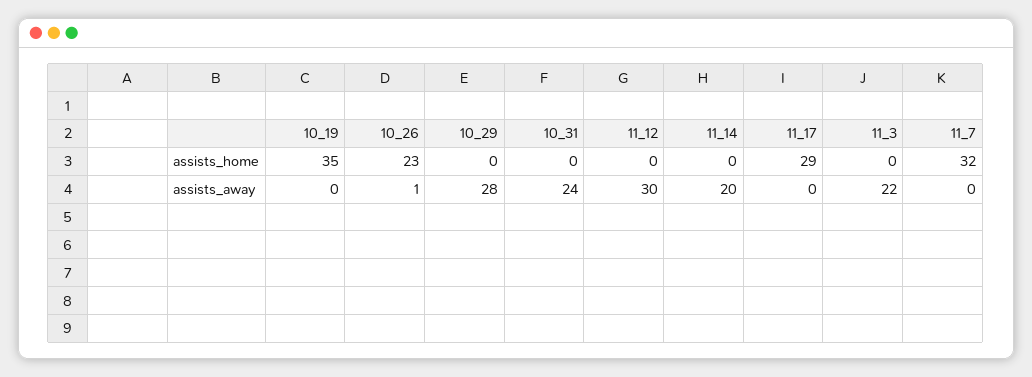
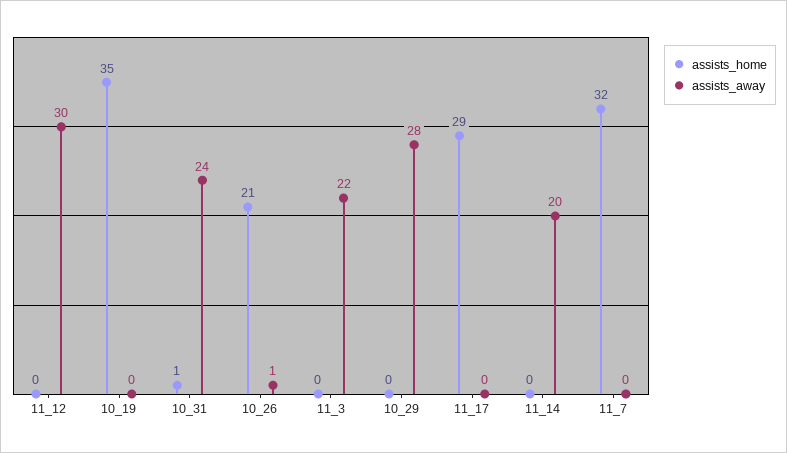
assists_home, 10_26: 23 -> 21
assists_home, 10_31: 0 -> 1

